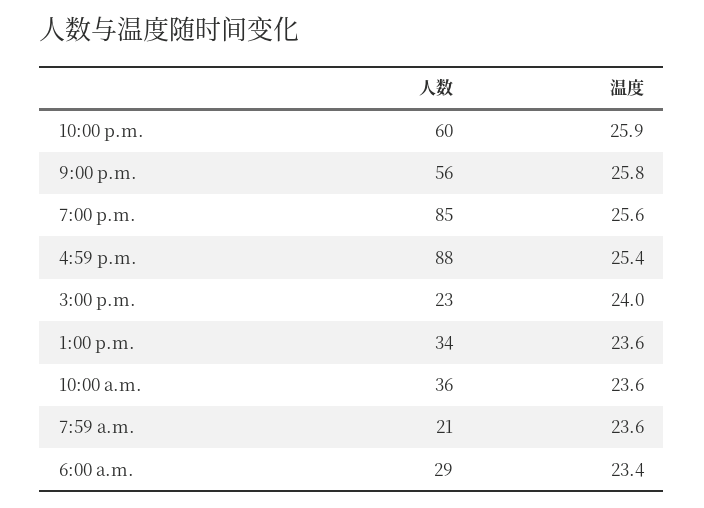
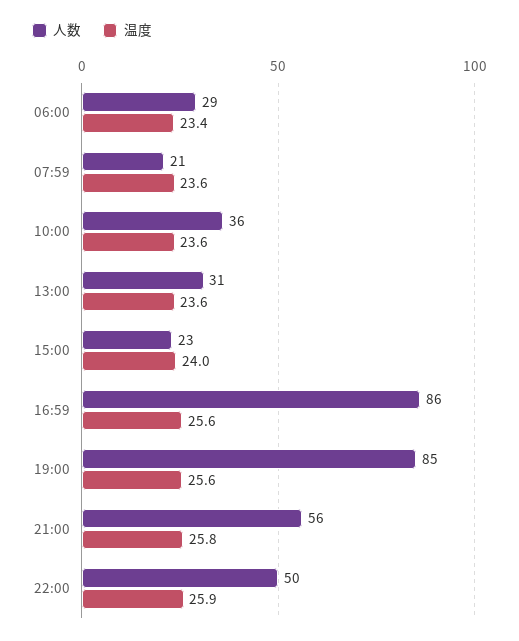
人数, 10:00 p.m.: 60 -> 50
人数, 4:59 p.m.: 88 -> 86
温度, 4:59 p.m.: 25.4 -> 25.6
人数, 1:00 p.m.: 34 -> 31

